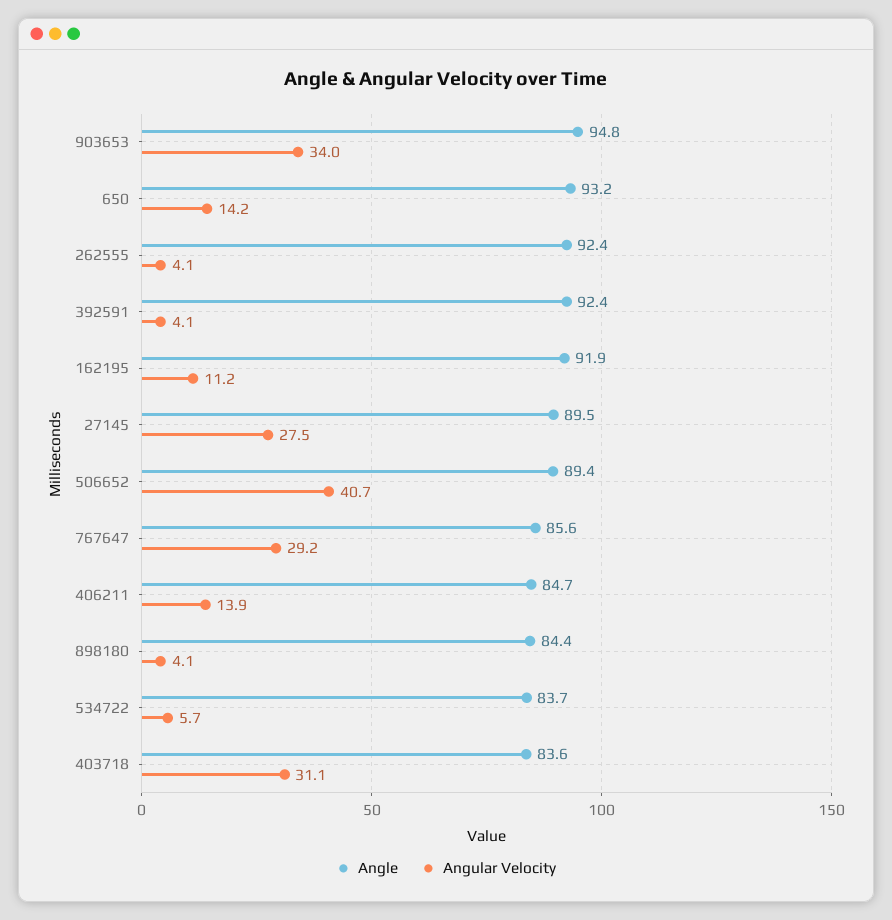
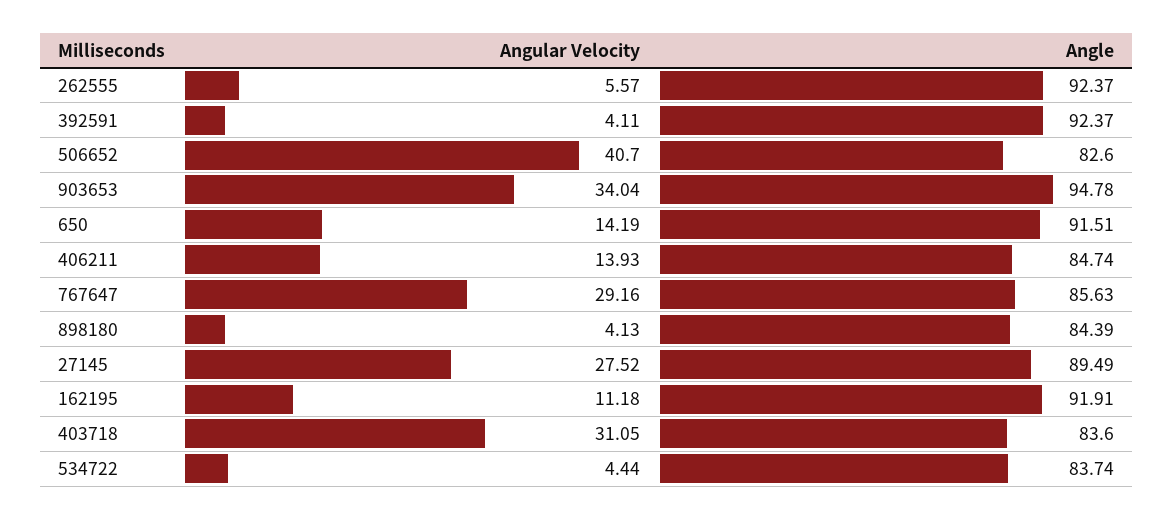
Angle, 650: 93.2 -> 91.51
Angular Velocity, 262555: 4.1 -> 5.57
Angle, 506652: 89.4 -> 82.6
Angular Velocity, 534722: 5.7 -> 4.44

